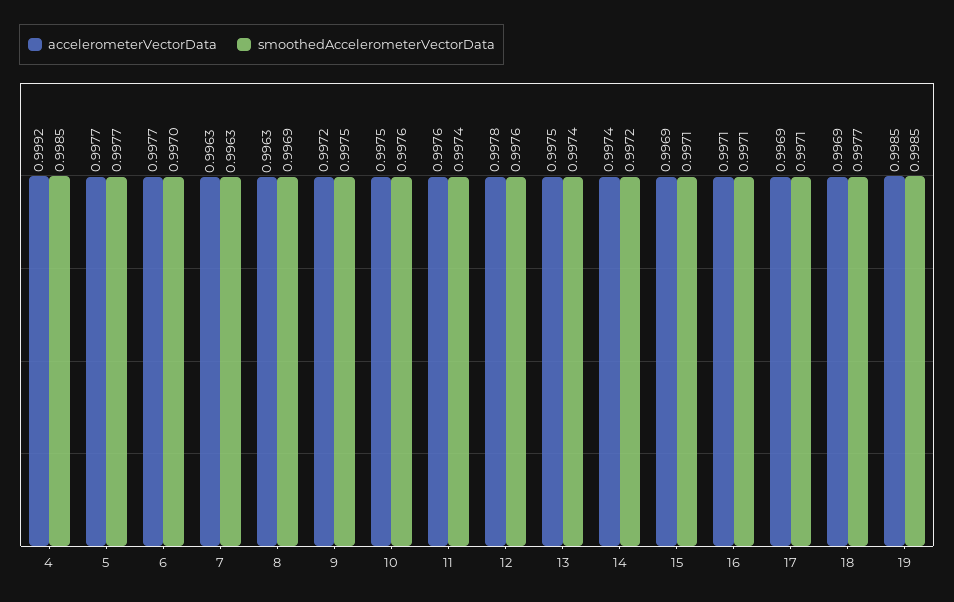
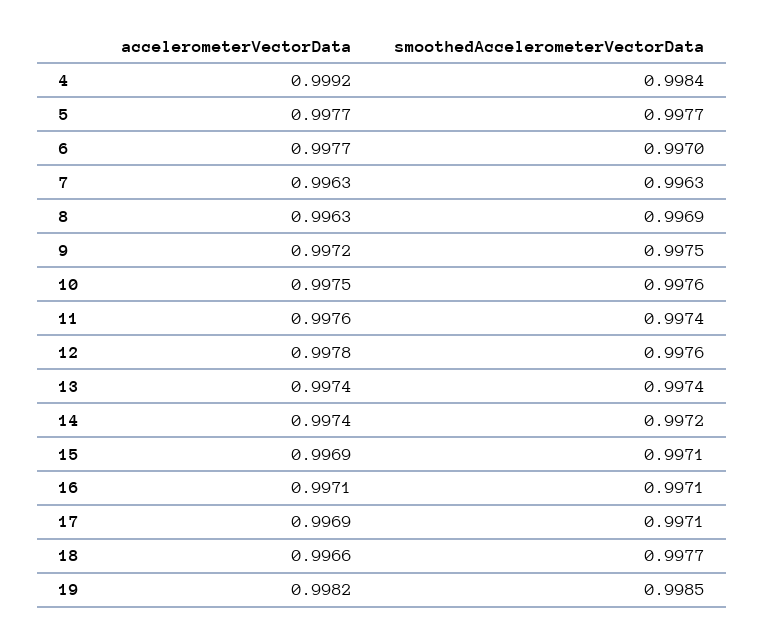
smoothedAccelerometerVectorData, 4: 0.9985 -> 0.9984
accelerometerVectorData, 13: 0.9975 -> 0.9974
accelerometerVectorData, 18: 0.9969 -> 0.9966
accelerometerVectorData, 19: 0.9985 -> 0.9982

